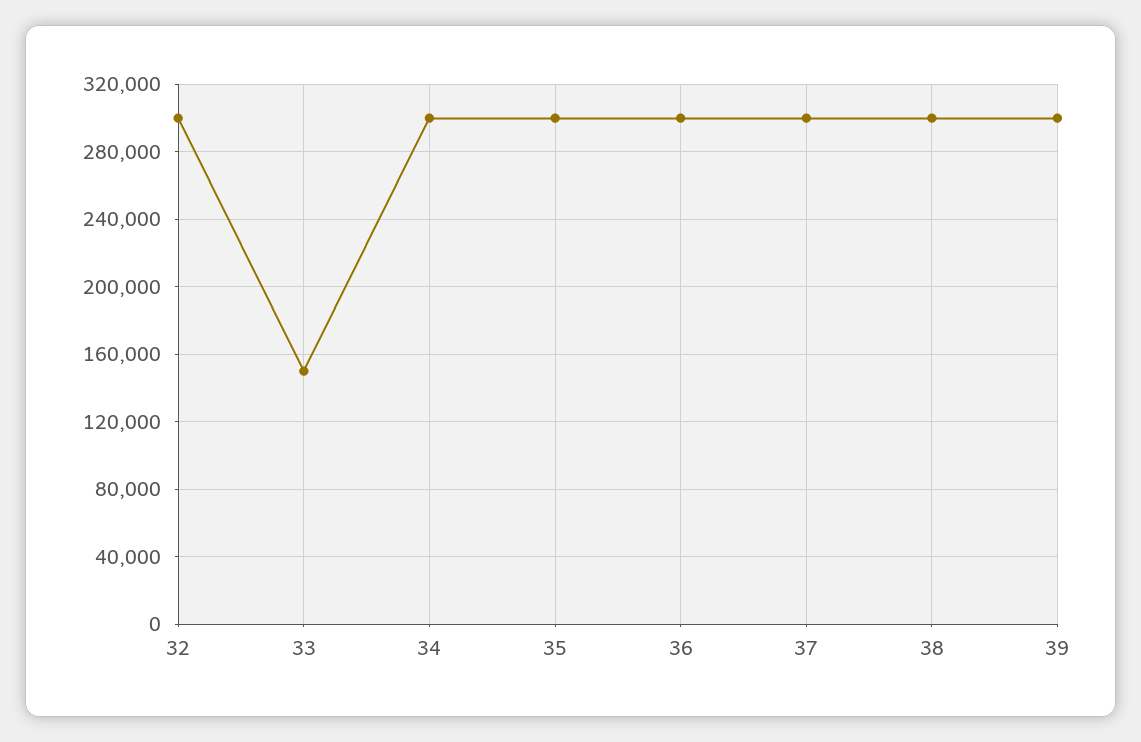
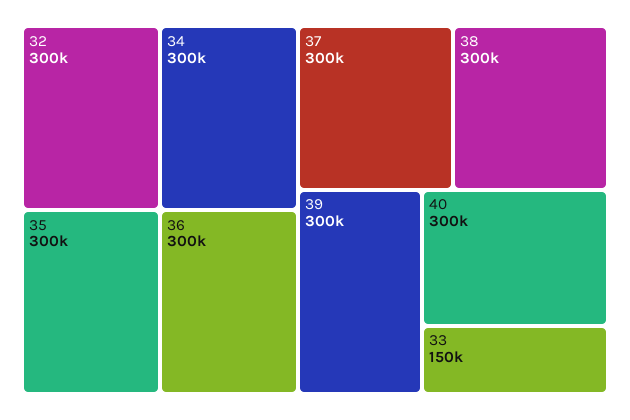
40: none -> 300000

